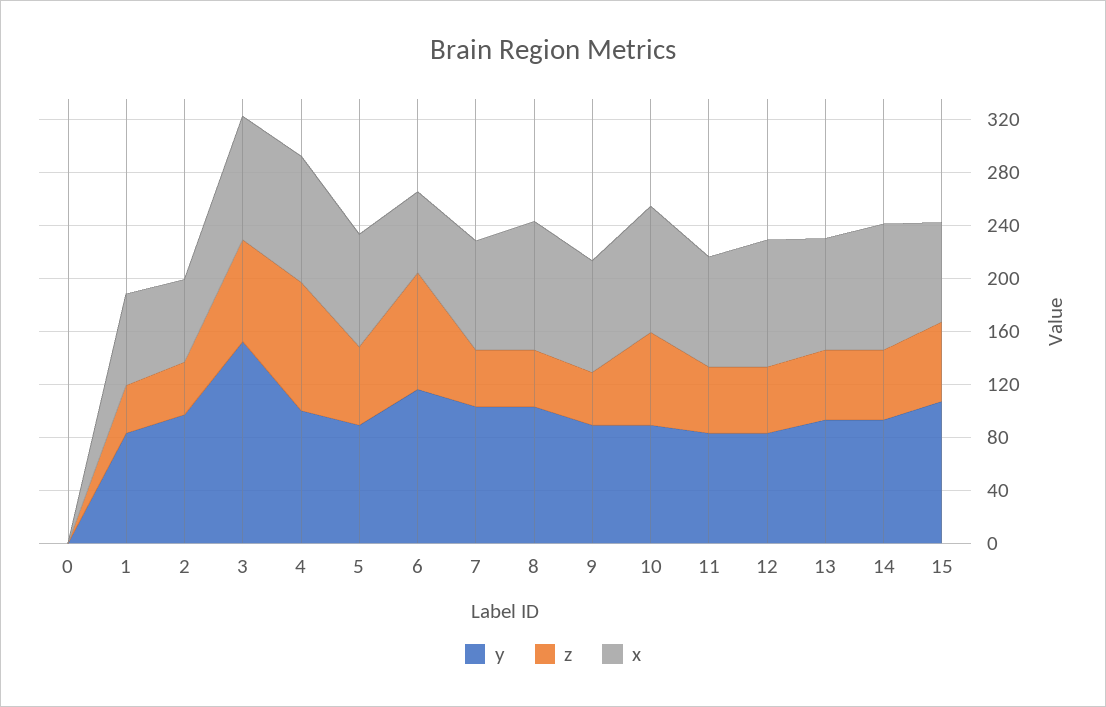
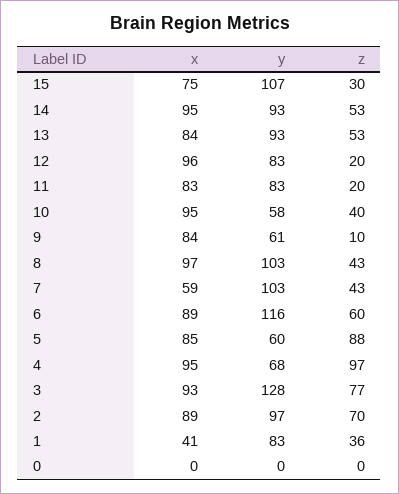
x, 1: 70 -> 41
z, 2: 40 -> 70
x, 2: 60 -> 89
y, 3: 150 -> 128
y, 4: 100 -> 68
y, 5: 90 -> 60
z, 5: 60 -> 88
z, 6: 90 -> 60
x, 6: 60 -> 89
x, 7: 80 -> 59
y, 9: 90 -> 61
z, 9: 40 -> 10
y, 10: 90 -> 58
z, 10: 70 -> 40
z, 11: 50 -> 20
z, 12: 50 -> 20
z, 15: 60 -> 30

